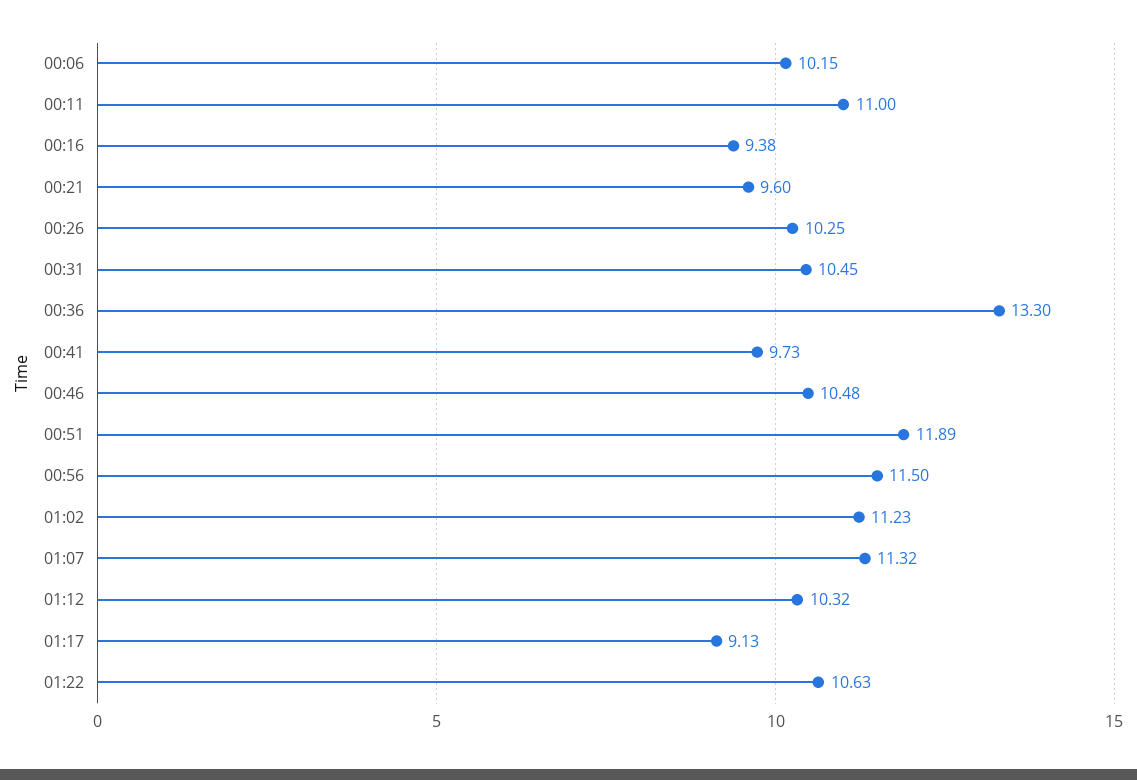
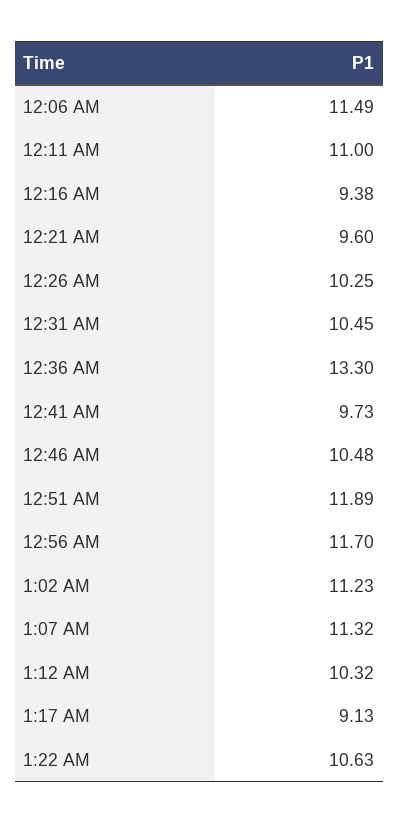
00:06: 10.15 -> 11.49
00:56: 11.5 -> 11.7

